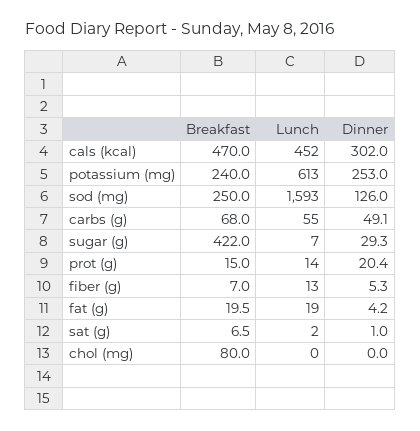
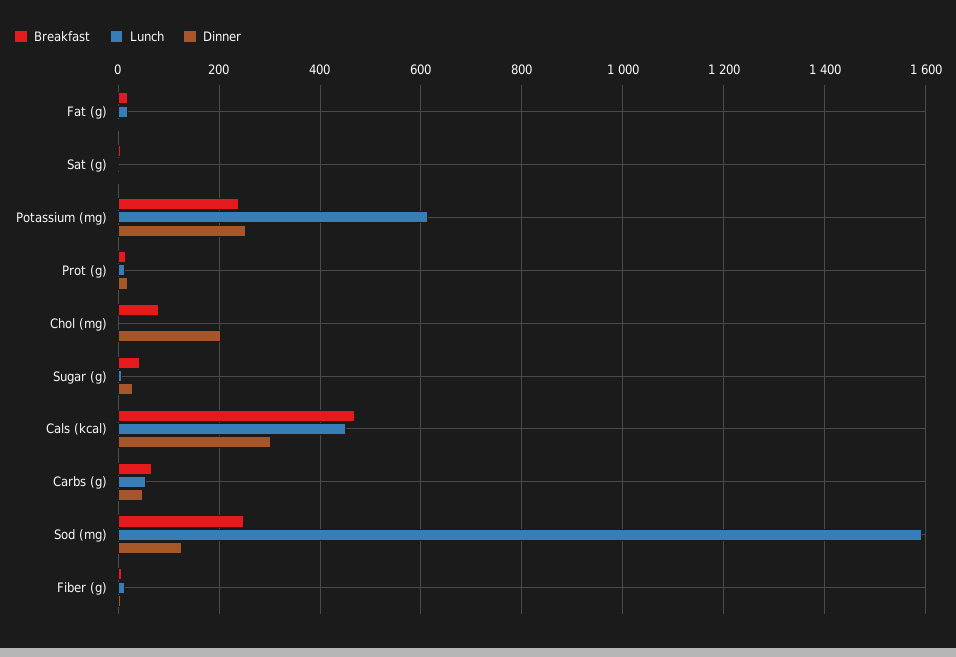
Breakfast, sugar (g): 422 -> 40
Dinner, chol (mg): 0 -> 200

